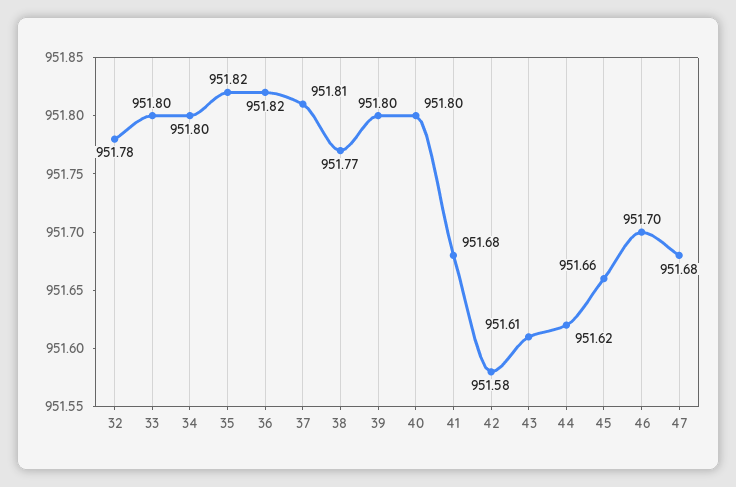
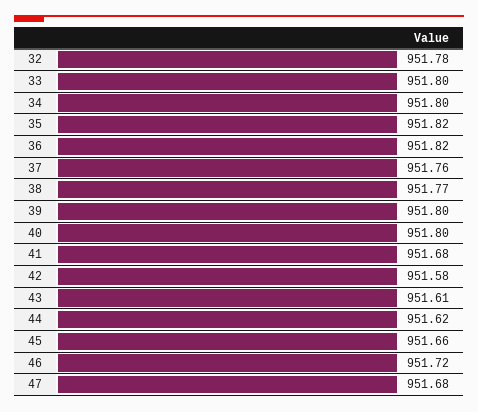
37: 951.81 -> 951.76
46: 951.7 -> 951.72

